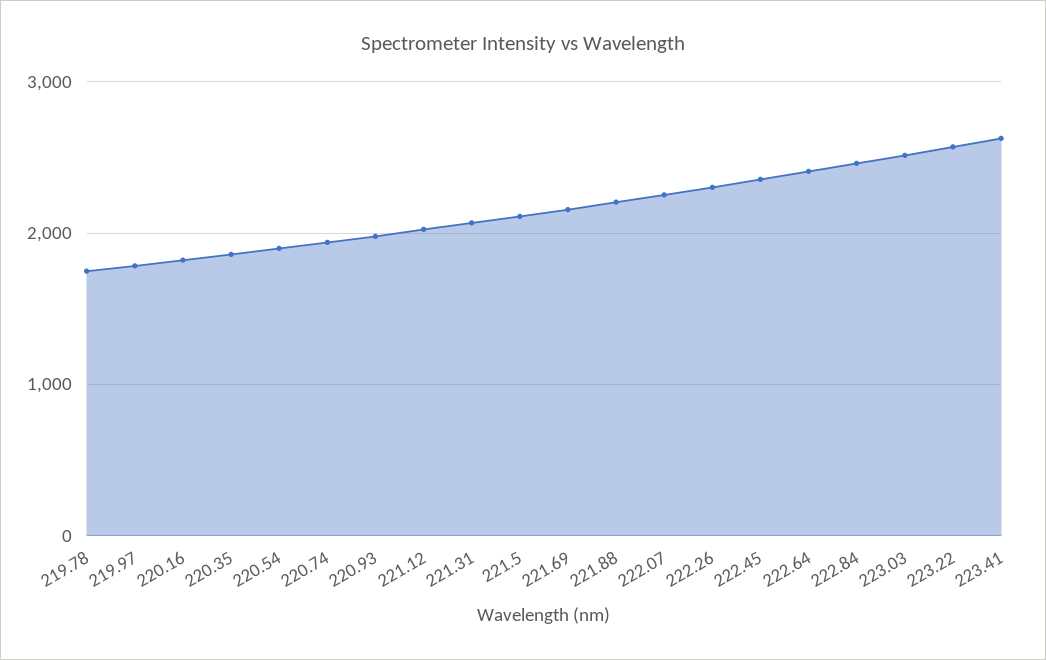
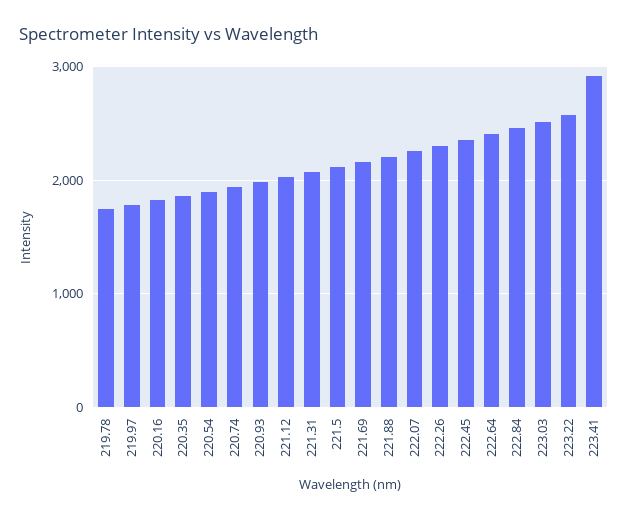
223.41: 2600 -> 2900

